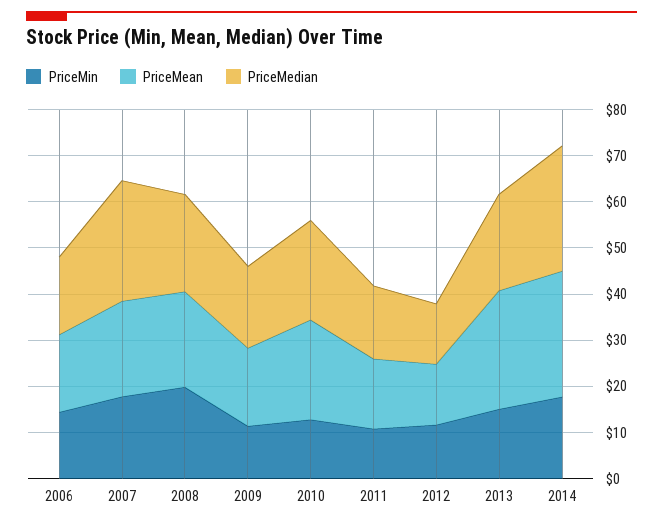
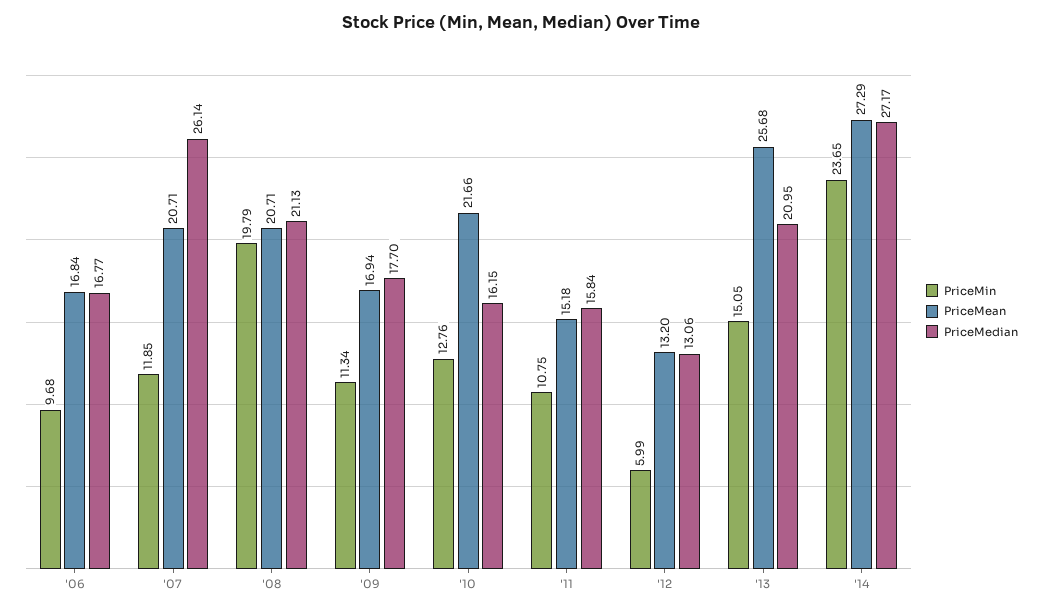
PriceMin, 2006: 14 -> 9.68
PriceMin, 2007: 18 -> 11.85
PriceMedian, 2010: 22 -> 16.15
PriceMin, 2012: 12 -> 5.99
PriceMin, 2014: 18 -> 23.65

